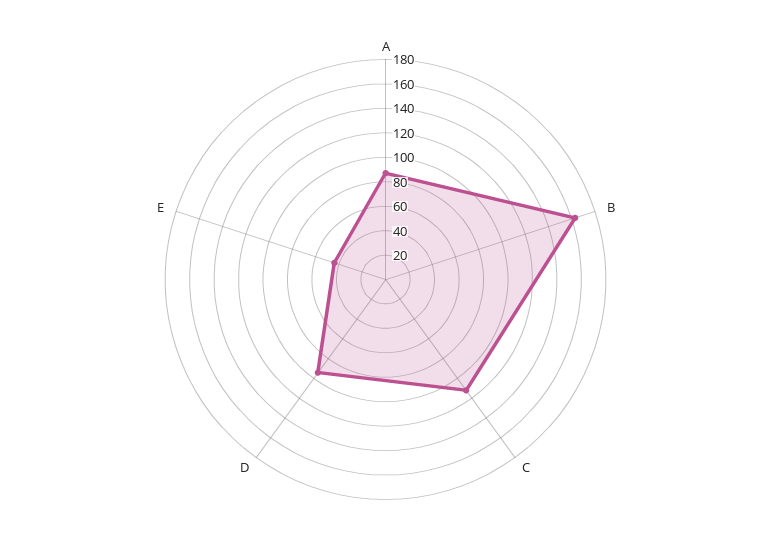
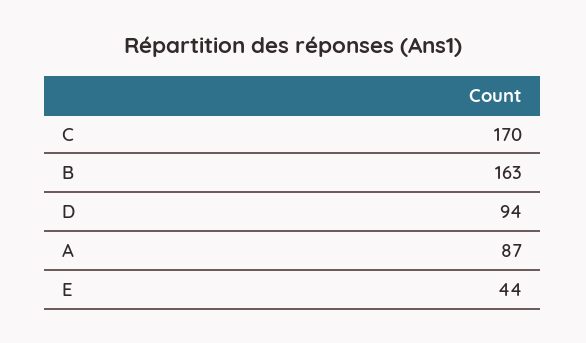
C: 110 -> 170

